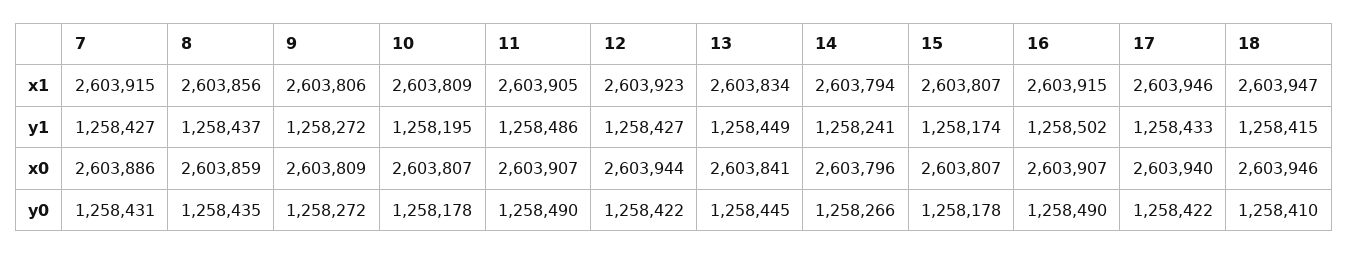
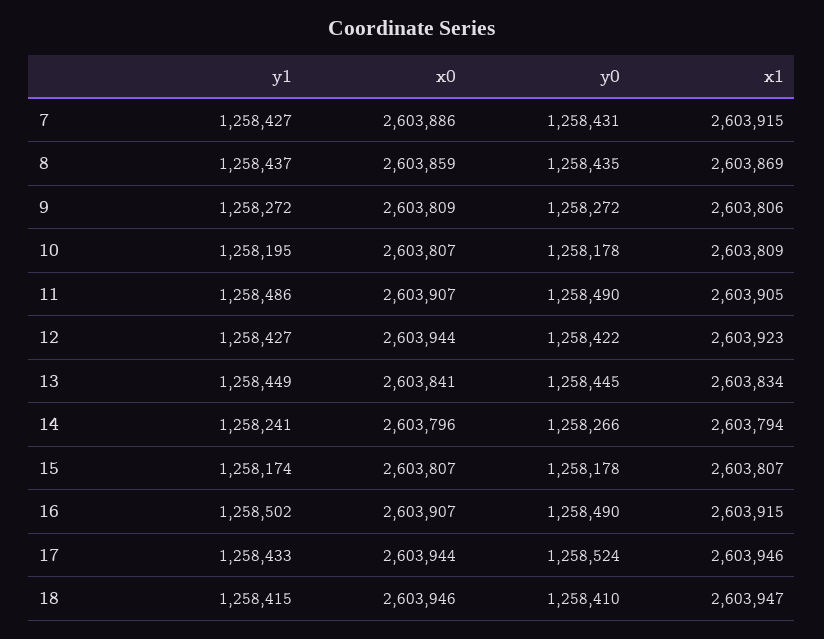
8, x1: 2603856 -> 2603869
17, x0: 2603940 -> 2603944
17, y0: 1258422 -> 1258524

